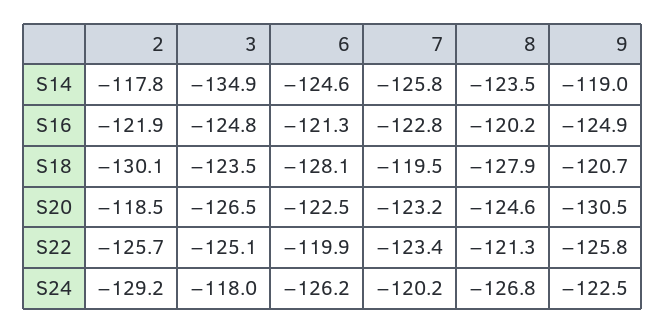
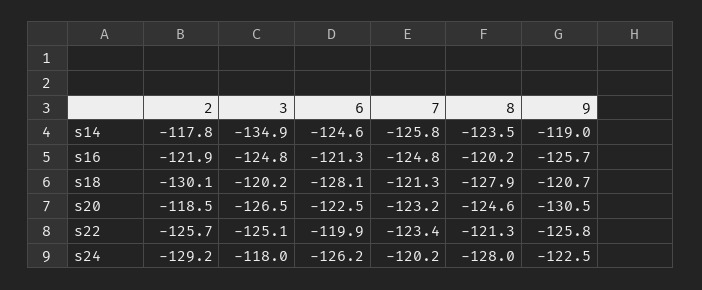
7, S16: -122.8 -> -124.8
9, S16: -124.9 -> -125.7
3, S18: -123.5 -> -120.2
7, S18: -119.5 -> -121.3
8, S24: -126.8 -> -128

